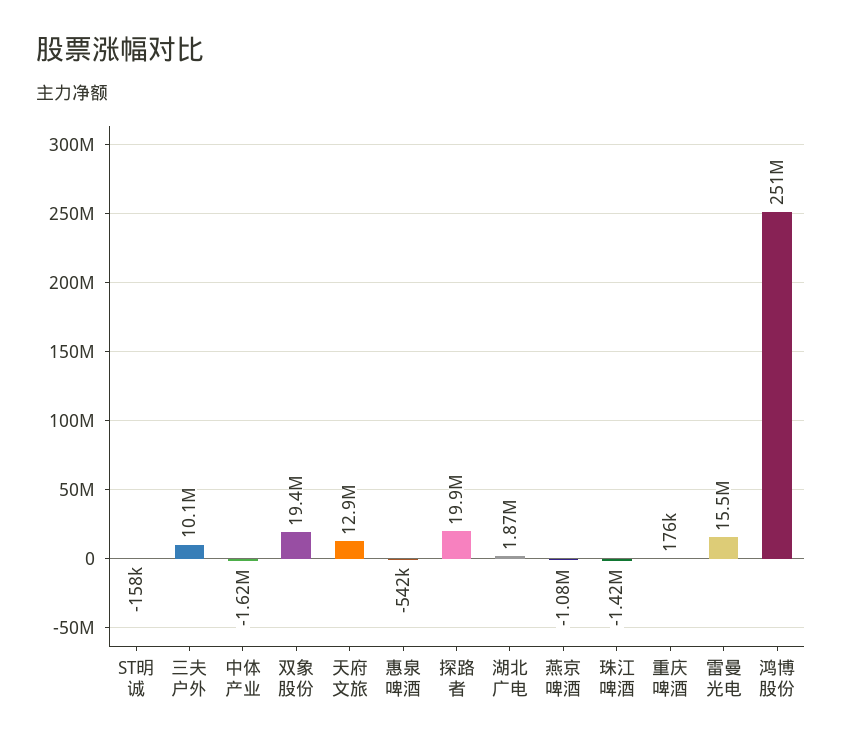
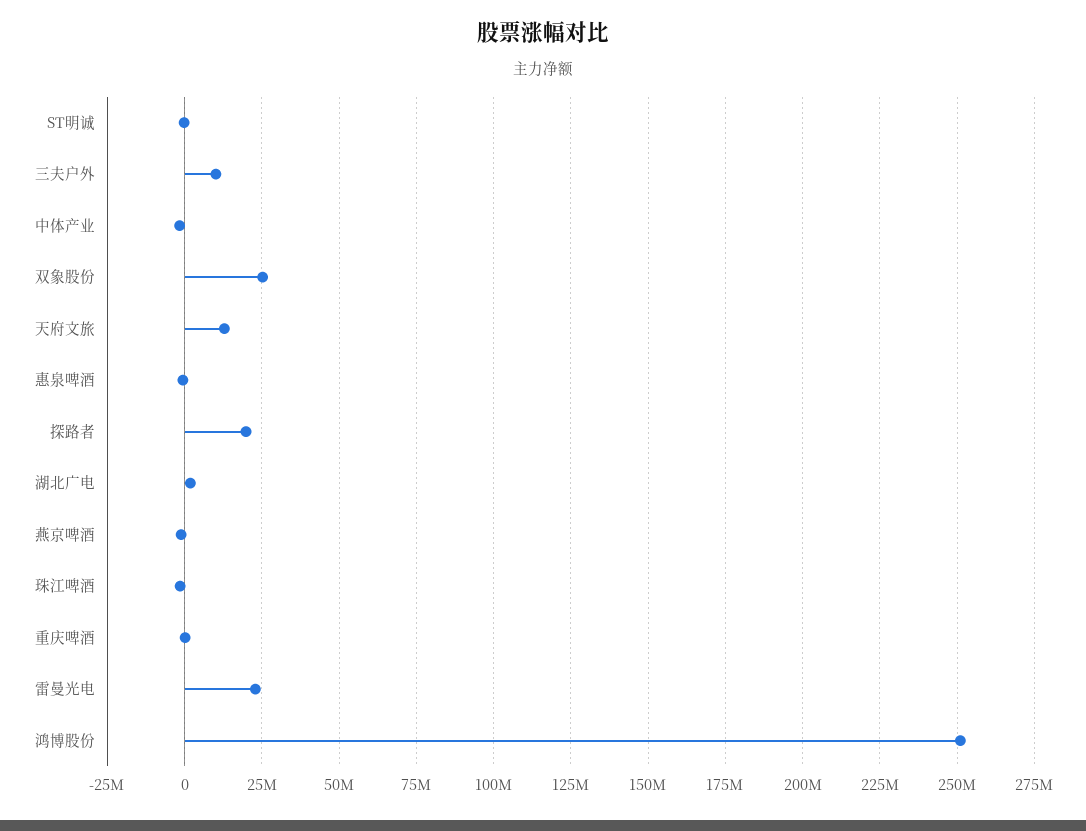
双象股份: 19400000 -> 25000000
雷曼光电: 15500000 -> 22500000

